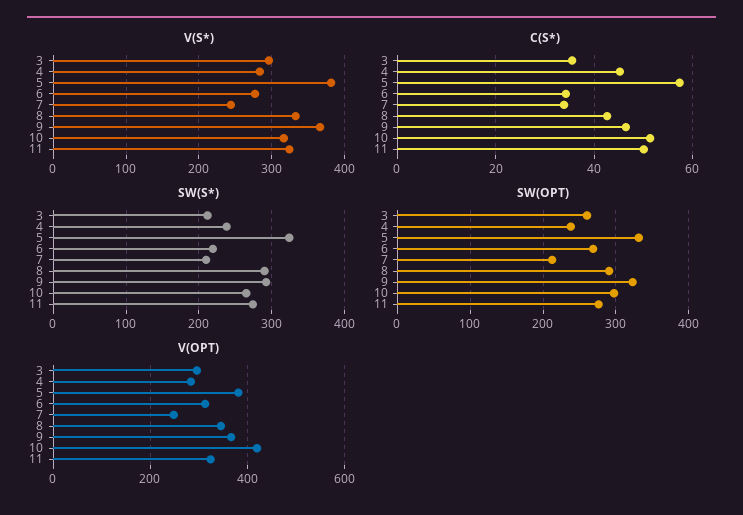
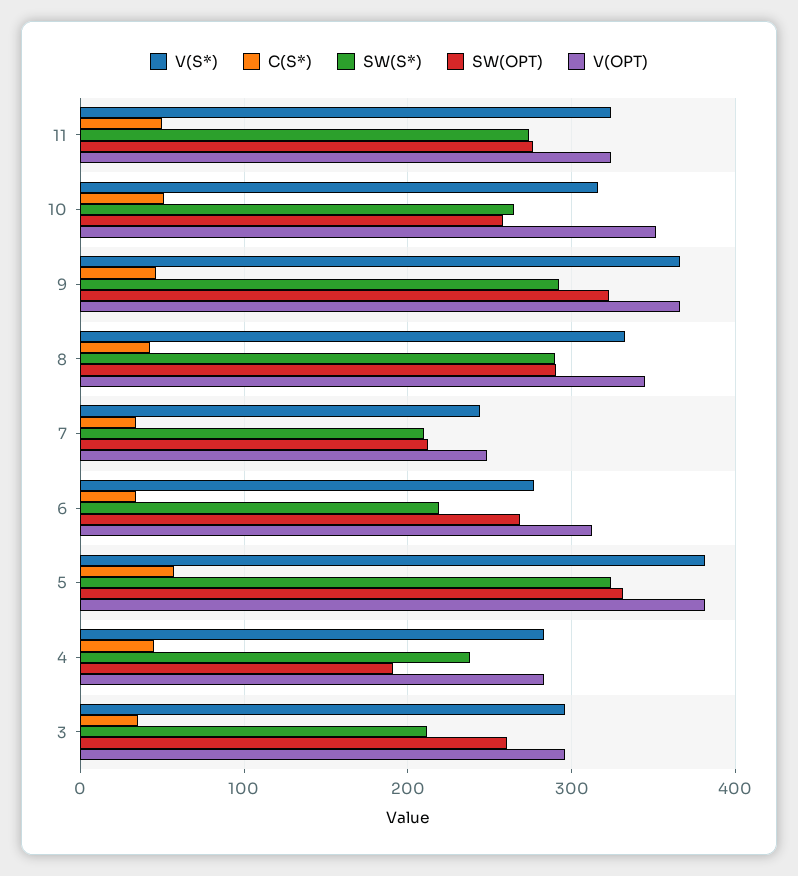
SW(OPT), 4: 240 -> 190
SW(OPT), 10: 300 -> 260
V(OPT), 10: 420 -> 350

